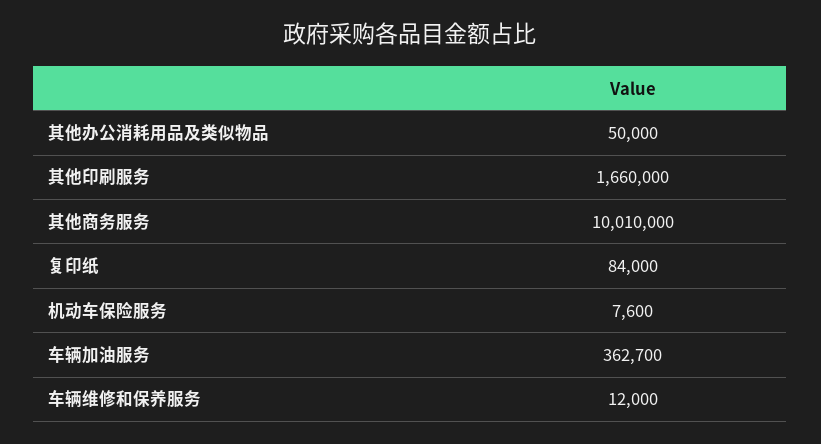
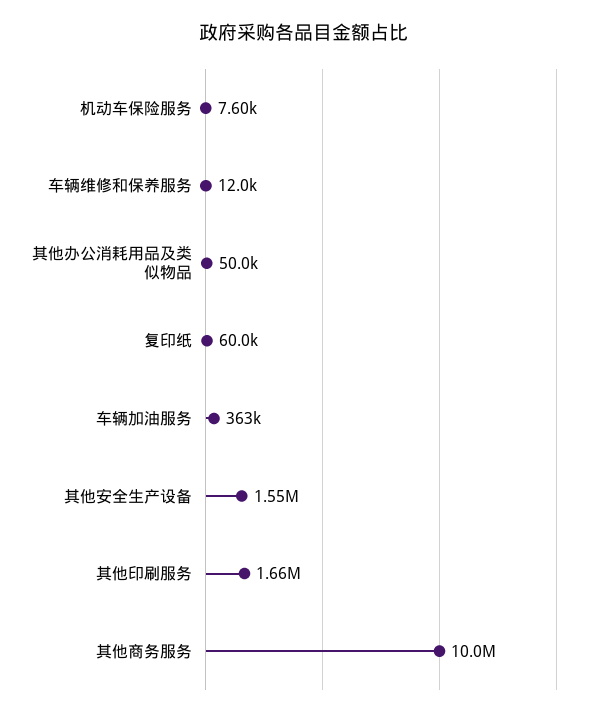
复印纸: 84000 -> 60000
其他安全生产设备: none -> 1550000

